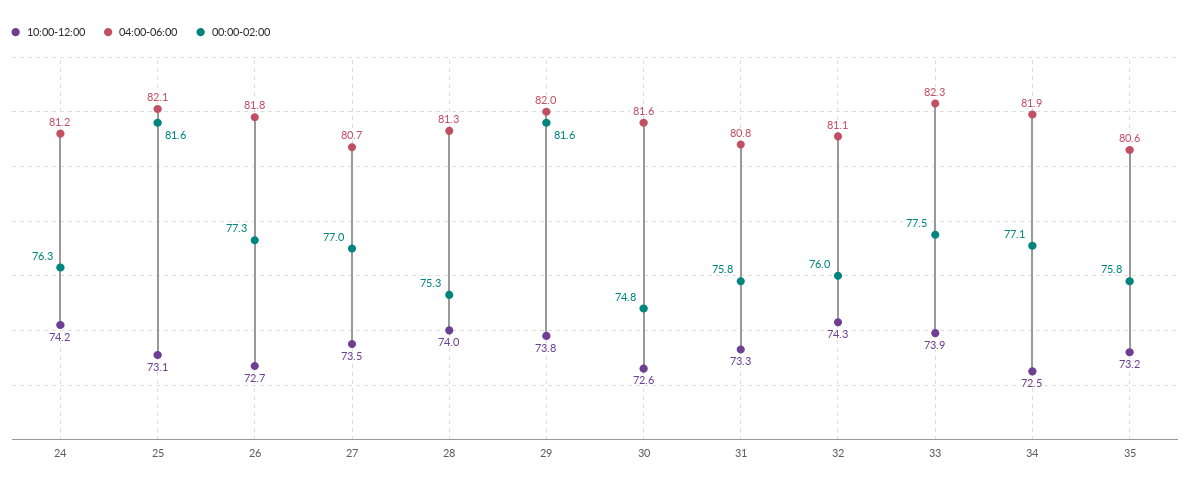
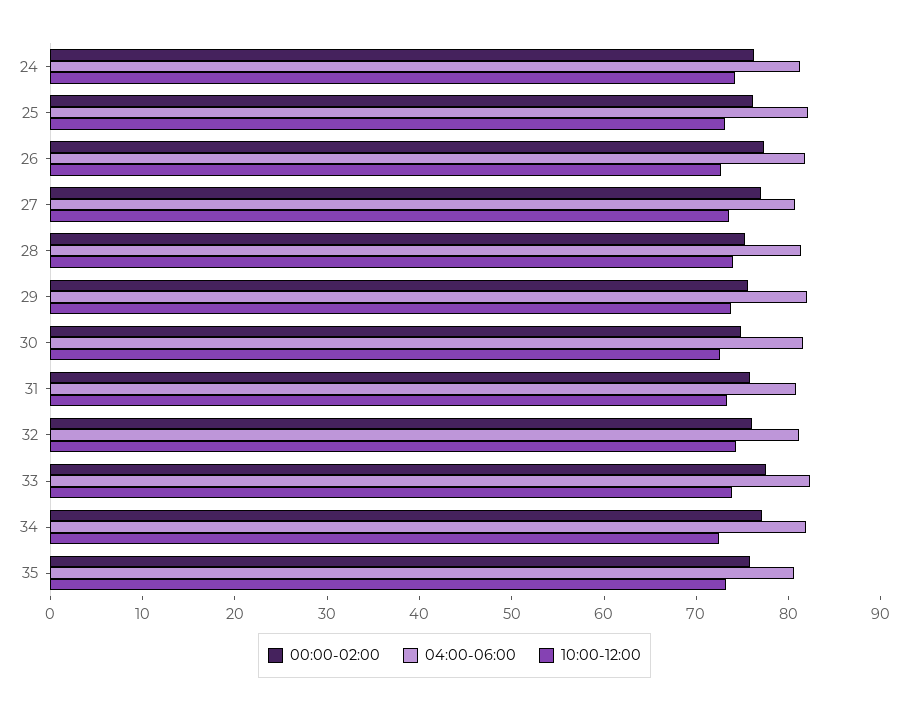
00:00-02:00, 25: 81.6 -> 76
00:00-02:00, 29: 81.6 -> 76

